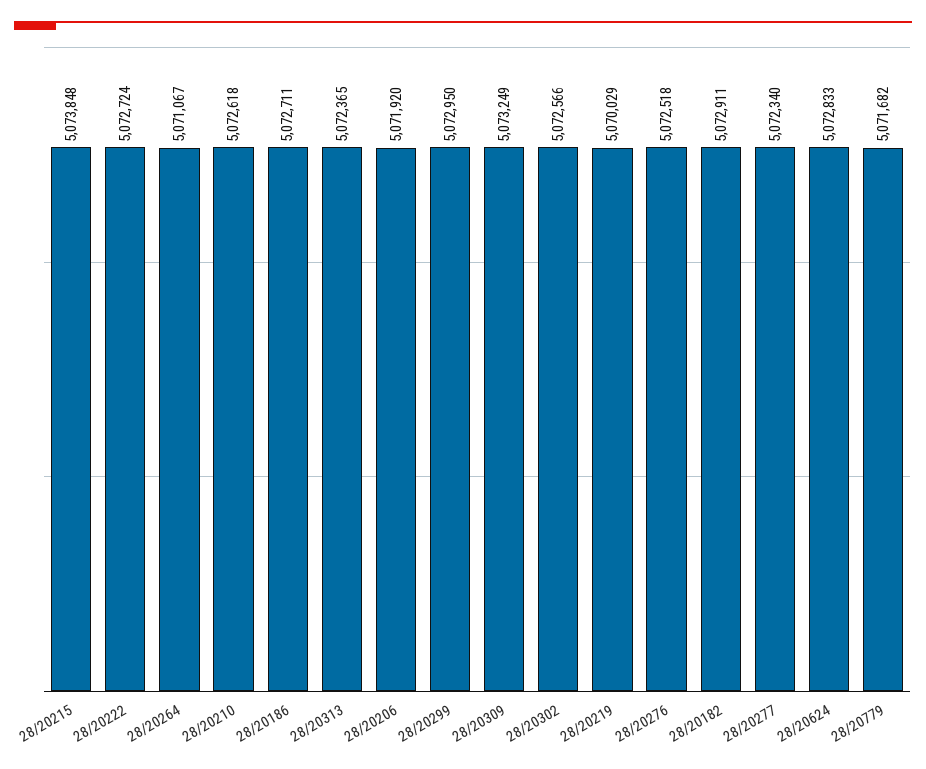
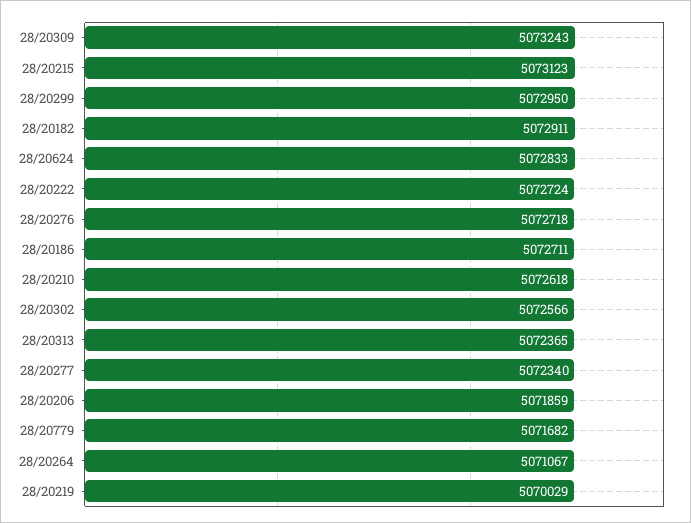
28/20215: 5073848 -> 5073123
28/20206: 5071920 -> 5071859
28/20309: 5073249 -> 5073243
28/20276: 5072518 -> 5072718

